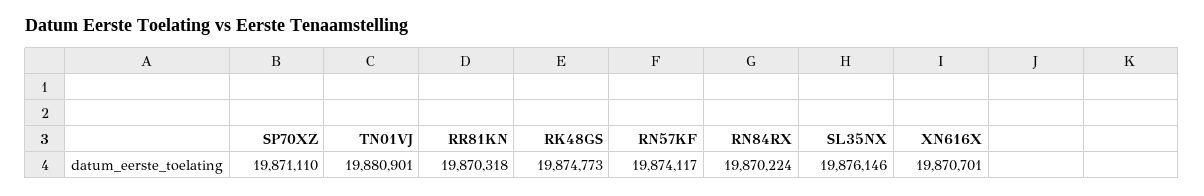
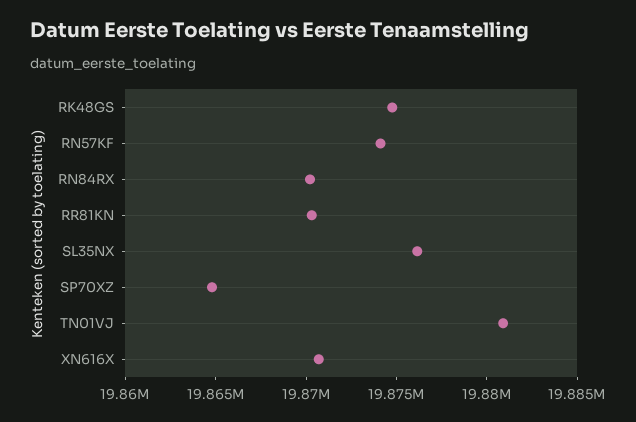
SP70XZ: 19871110 -> 19865000

